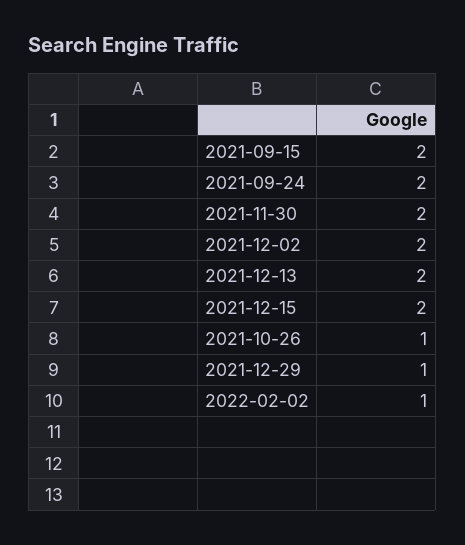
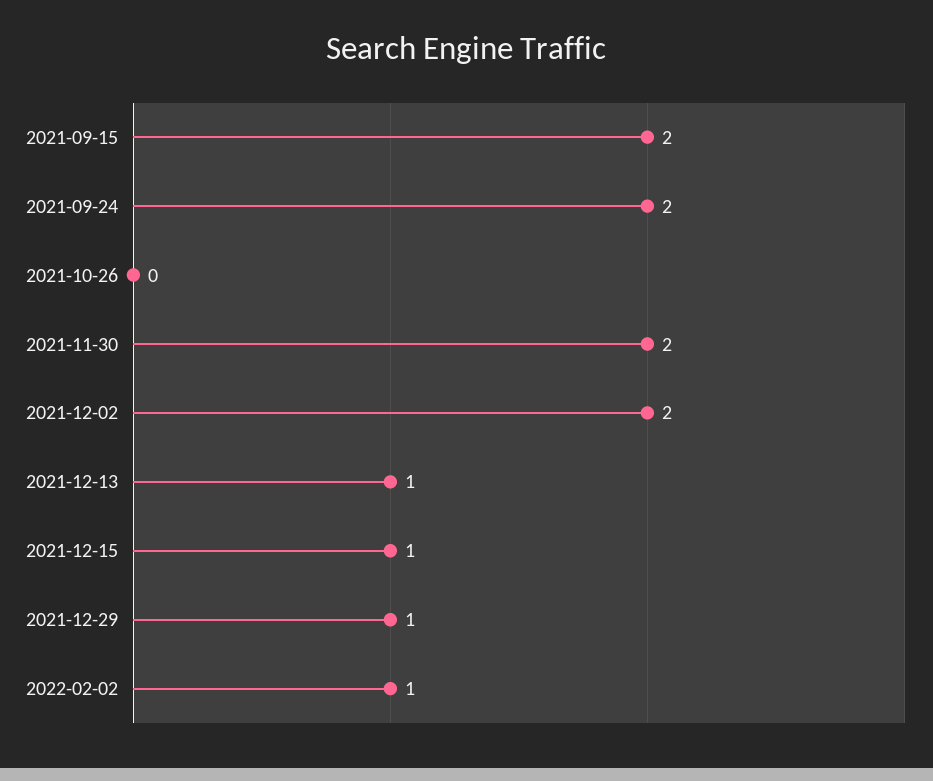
2021-12-13: 2 -> 1
2021-12-15: 2 -> 1
2021-10-26: 1 -> 0

